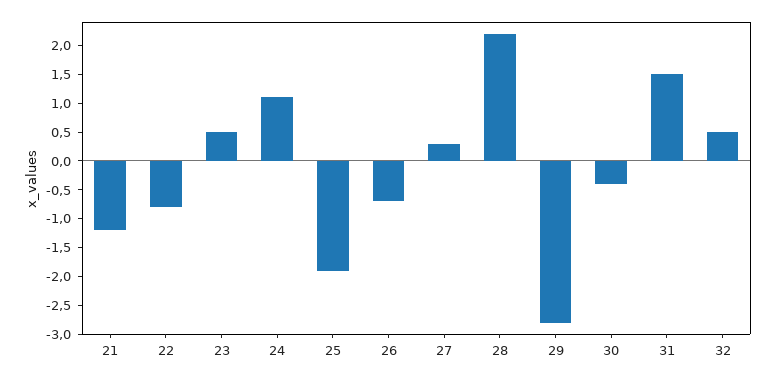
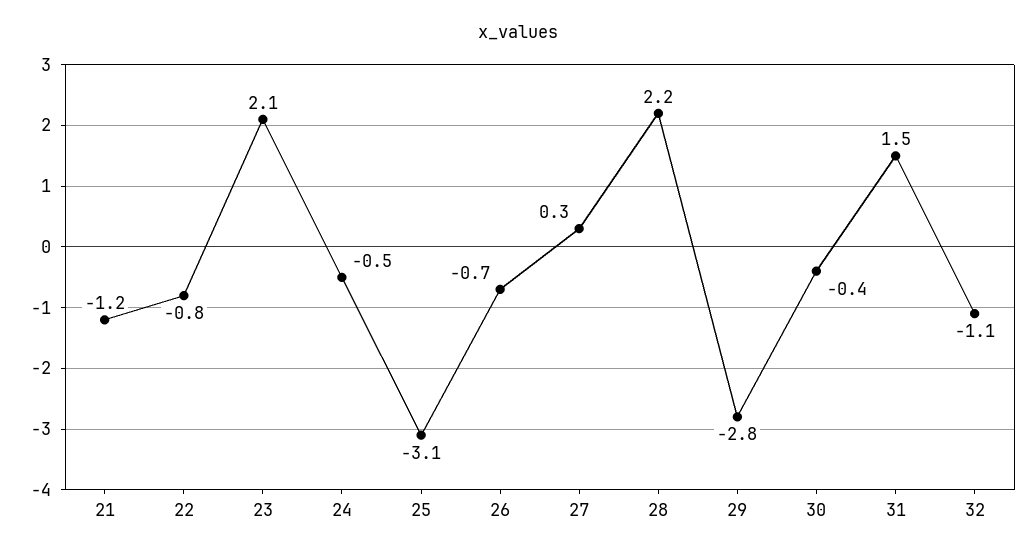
23: 0.5 -> 2.1
24: 1 -> -0.5
25: -2 -> -3.1
32: 0.5 -> -1.1

